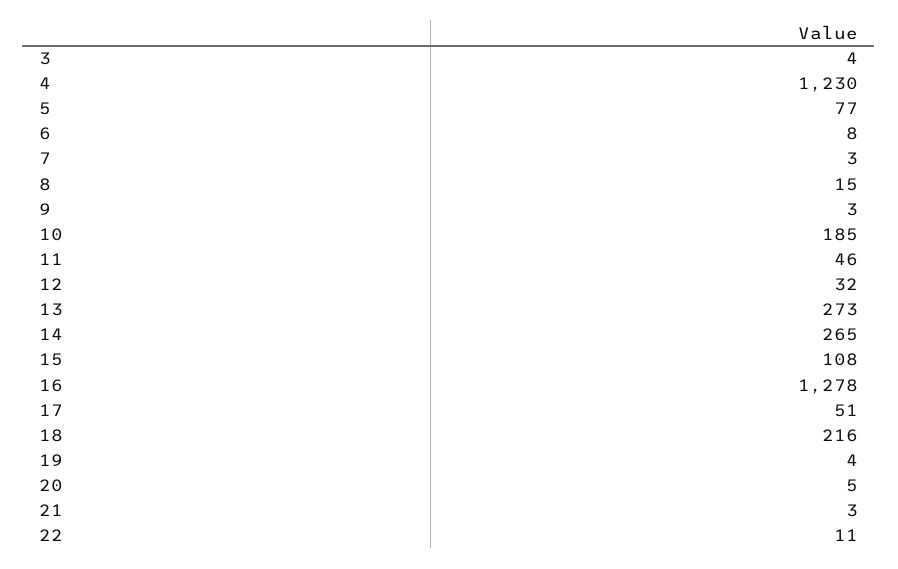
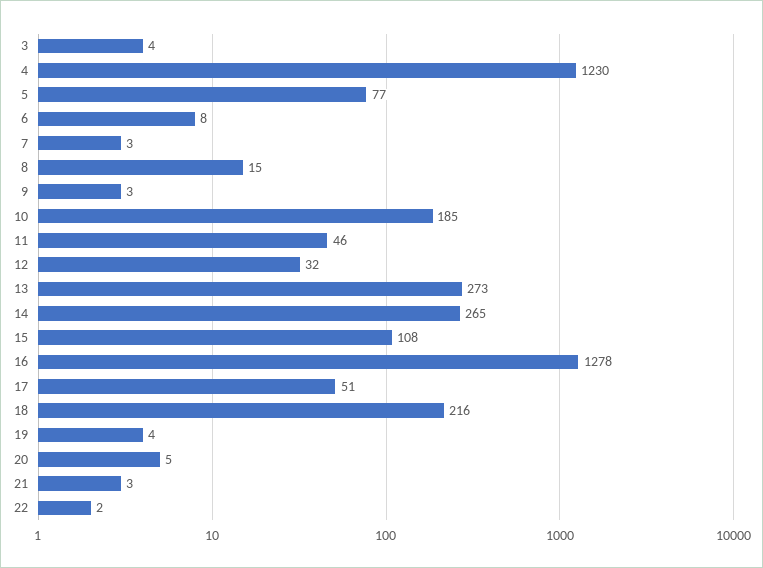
22: 11 -> 2

